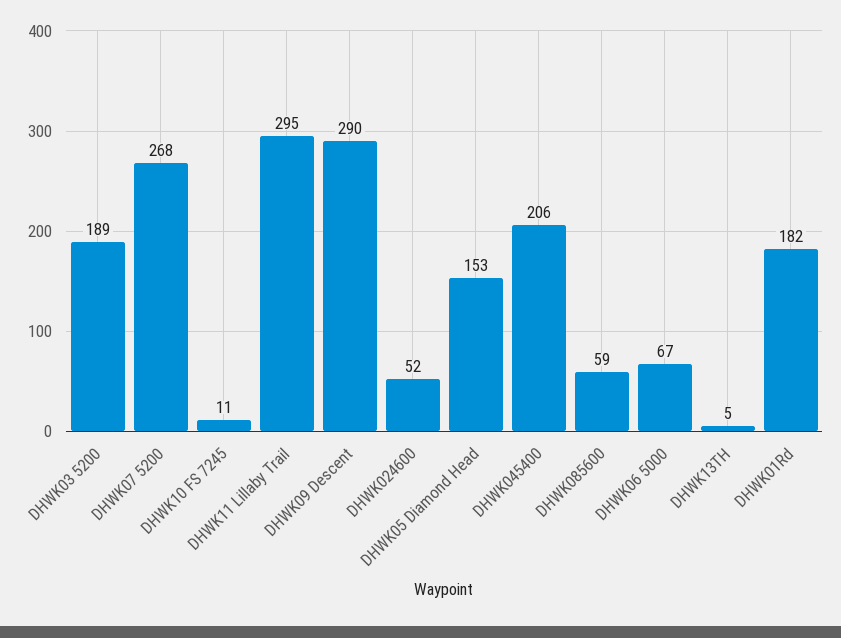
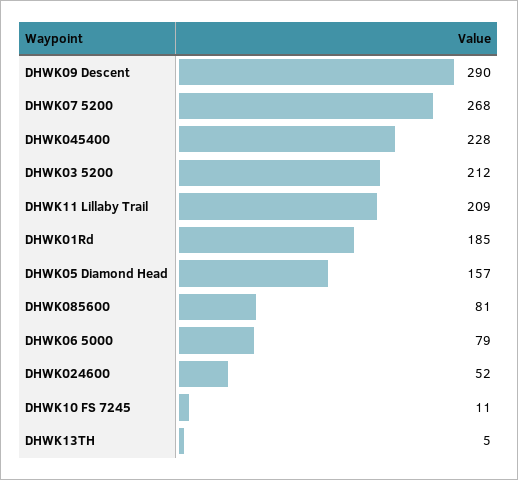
DHWK03 5200: 189 -> 212
DHWK11 Lillaby Trail: 295 -> 209
DHWK05 Diamond Head: 153 -> 157
DHWK045400: 206 -> 228
DHWK085600: 59 -> 81
DHWK06 5000: 67 -> 79
DHWK01Rd: 182 -> 185

